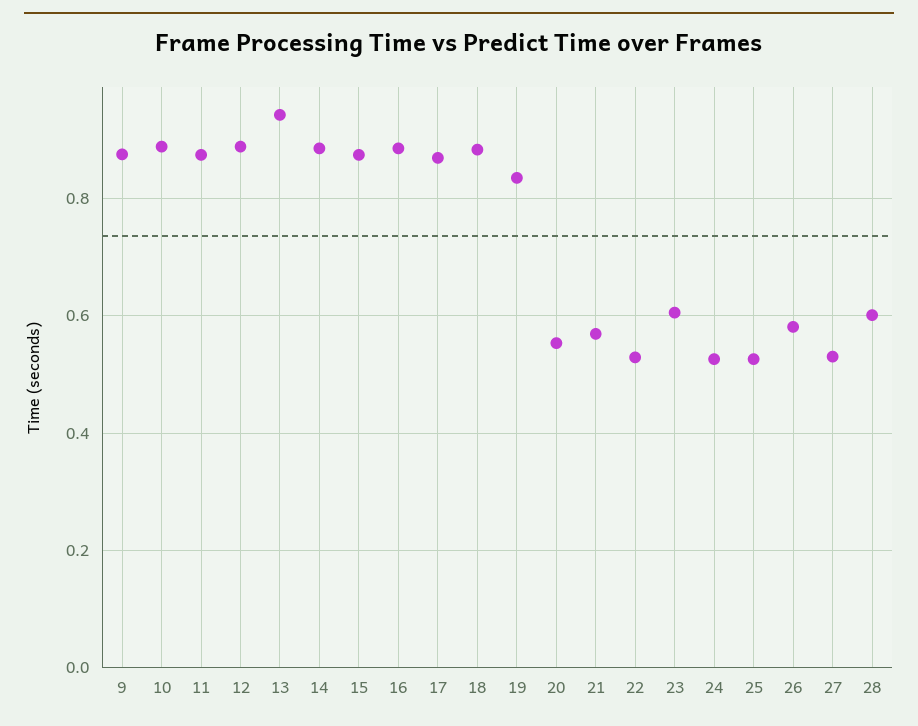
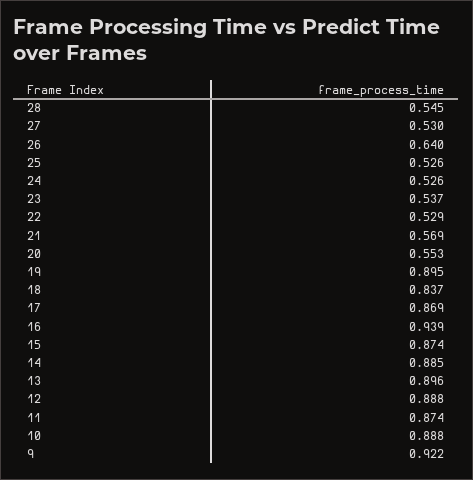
9: 0.88 -> 0.922
13: 0.94 -> 0.896
16: 0.88 -> 0.939
18: 0.88 -> 0.837
19: 0.84 -> 0.895
23: 0.6 -> 0.537
26: 0.58 -> 0.64
28: 0.6 -> 0.545

